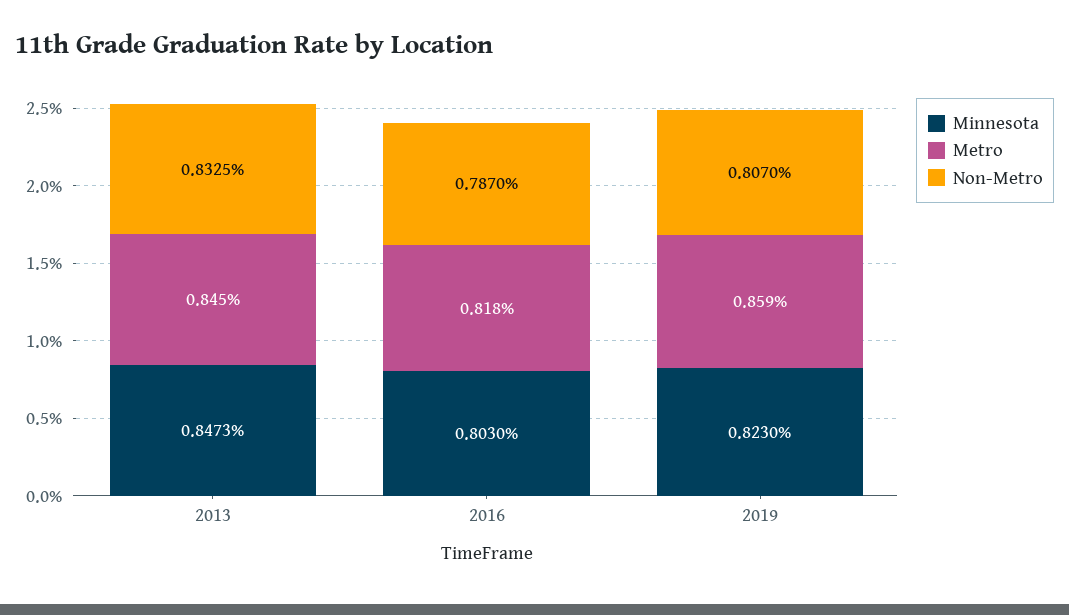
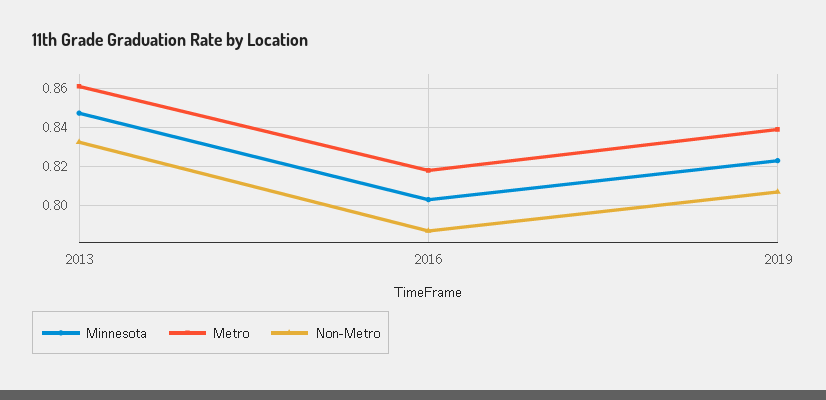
Metro, 2013: 0.845 -> 0.86
Metro, 2019: 0.859 -> 0.84

